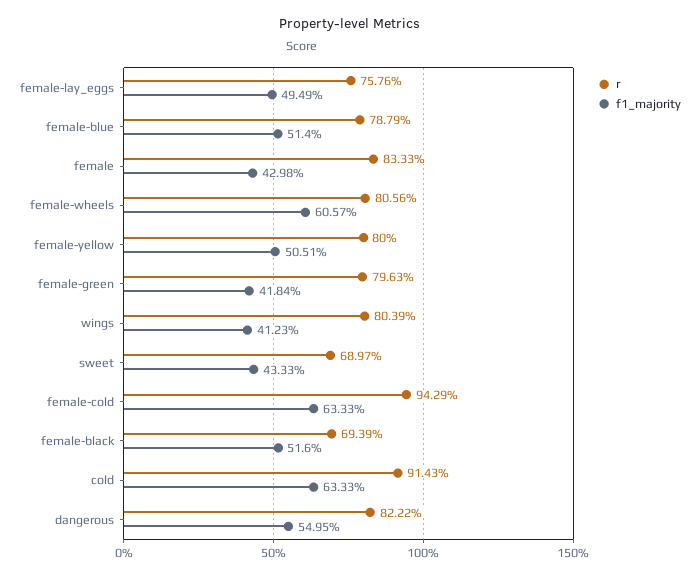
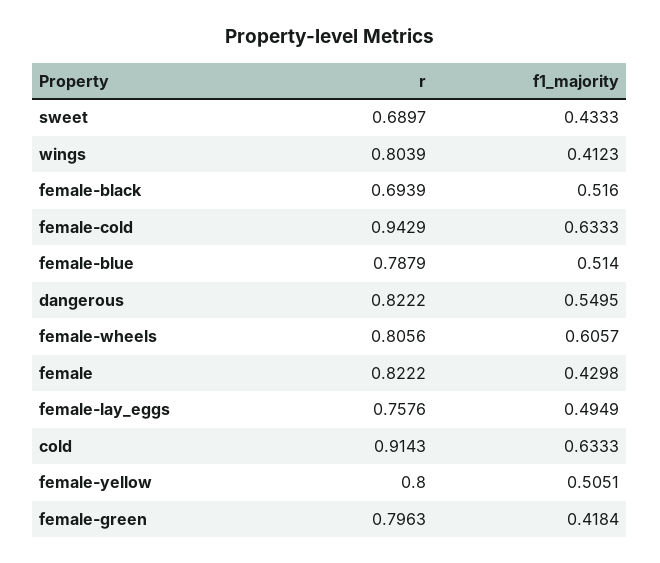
r, female: 0.8333 -> 0.8222

